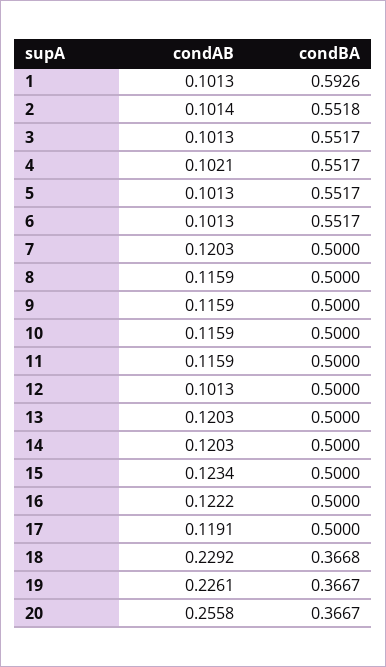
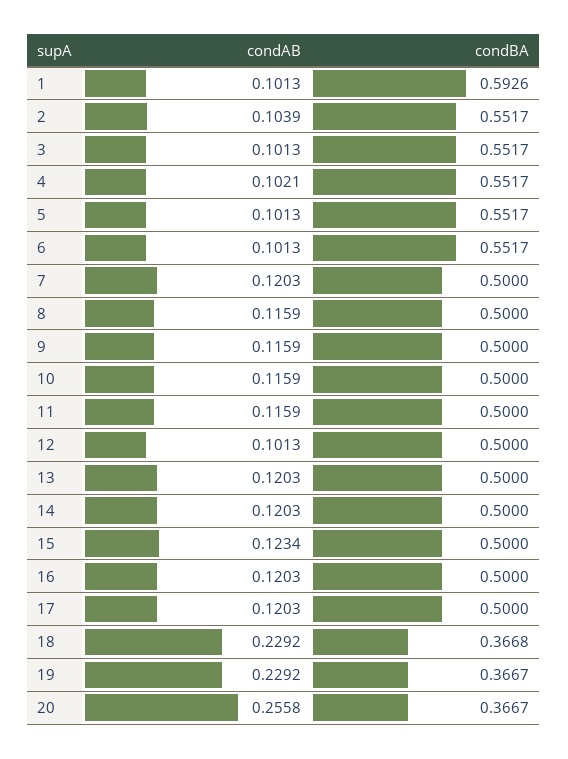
condAB, 2: 0.1014 -> 0.1039
condBA, 2: 0.5518 -> 0.5517
condAB, 16: 0.1222 -> 0.1203
condAB, 17: 0.1191 -> 0.1203
condAB, 19: 0.2261 -> 0.2292

